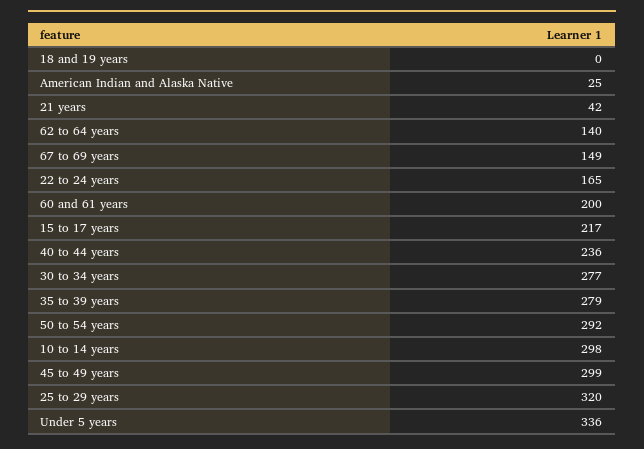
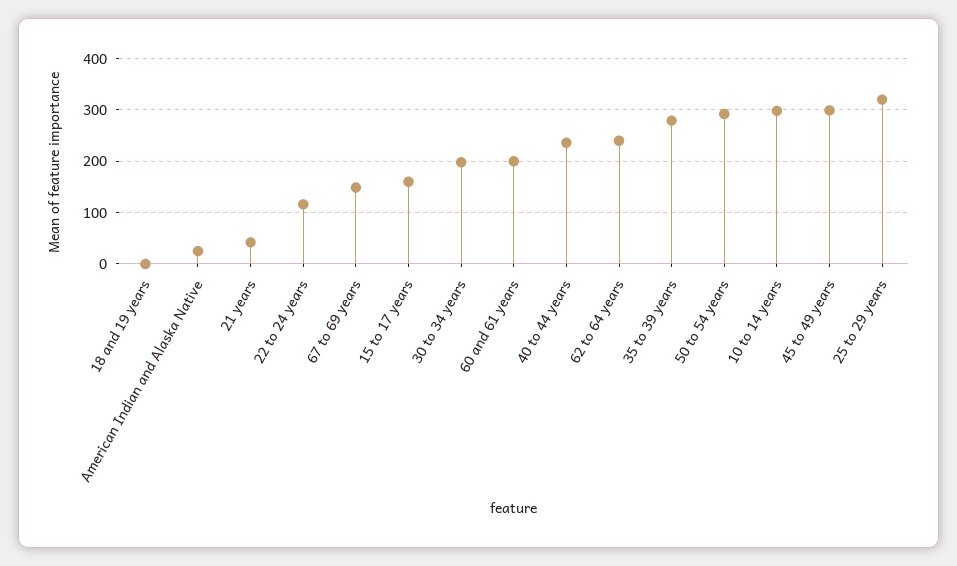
62 to 64 years: 140 -> 240
22 to 24 years: 165 -> 120
15 to 17 years: 217 -> 160
30 to 34 years: 277 -> 200
Under 5 years: 336 -> none

